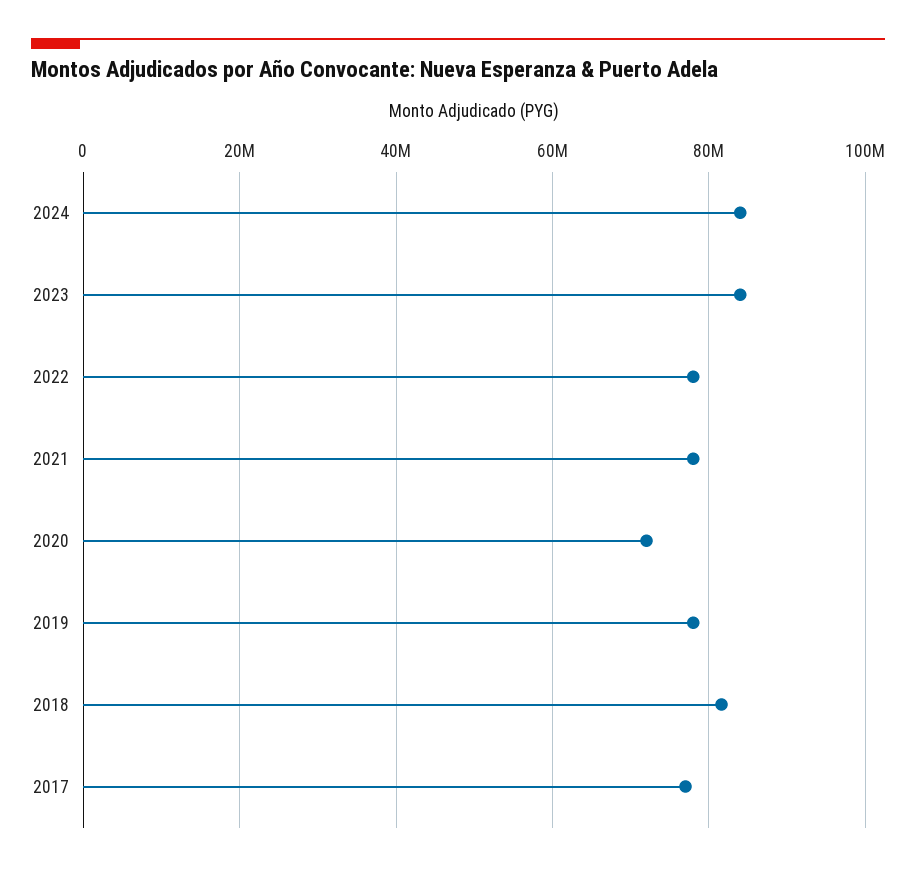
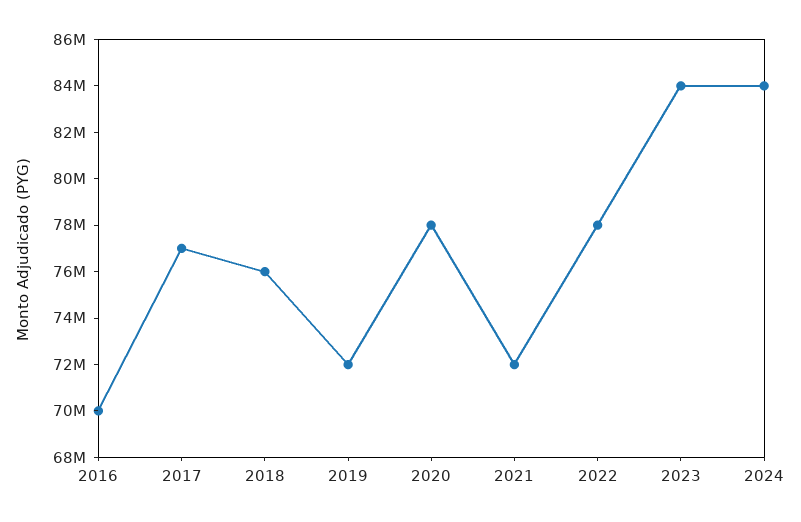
2021: 78000000 -> 72000000
2020: 72000000 -> 78000000
2019: 78000000 -> 72000000
2018: 82000000 -> 76000000
2016: none -> 70000000

